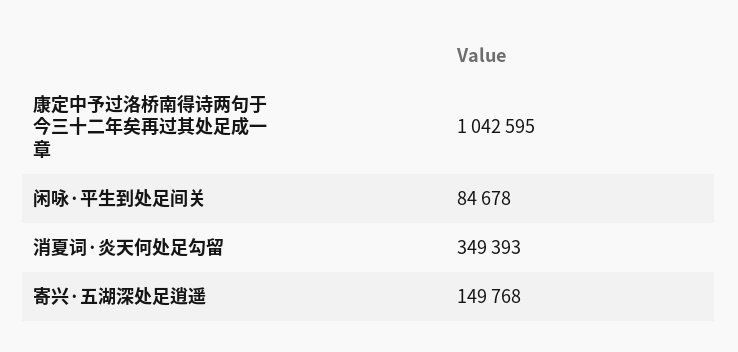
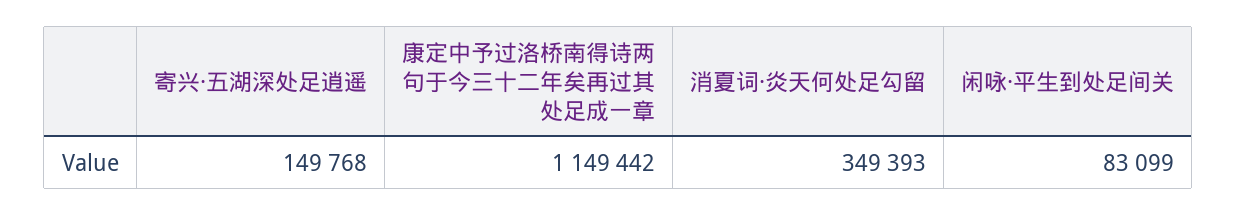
康定中予过洛桥南得诗两句于今三十二年矣再过其处足成一章: 1042595 -> 1149442
闲咏·平生到处足间关: 84678 -> 83099

